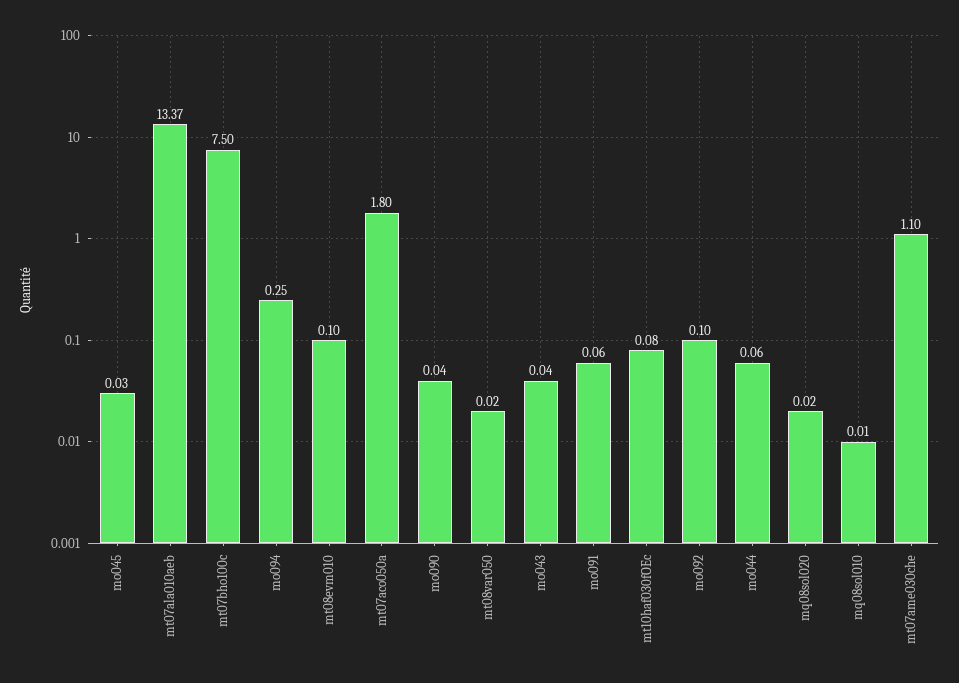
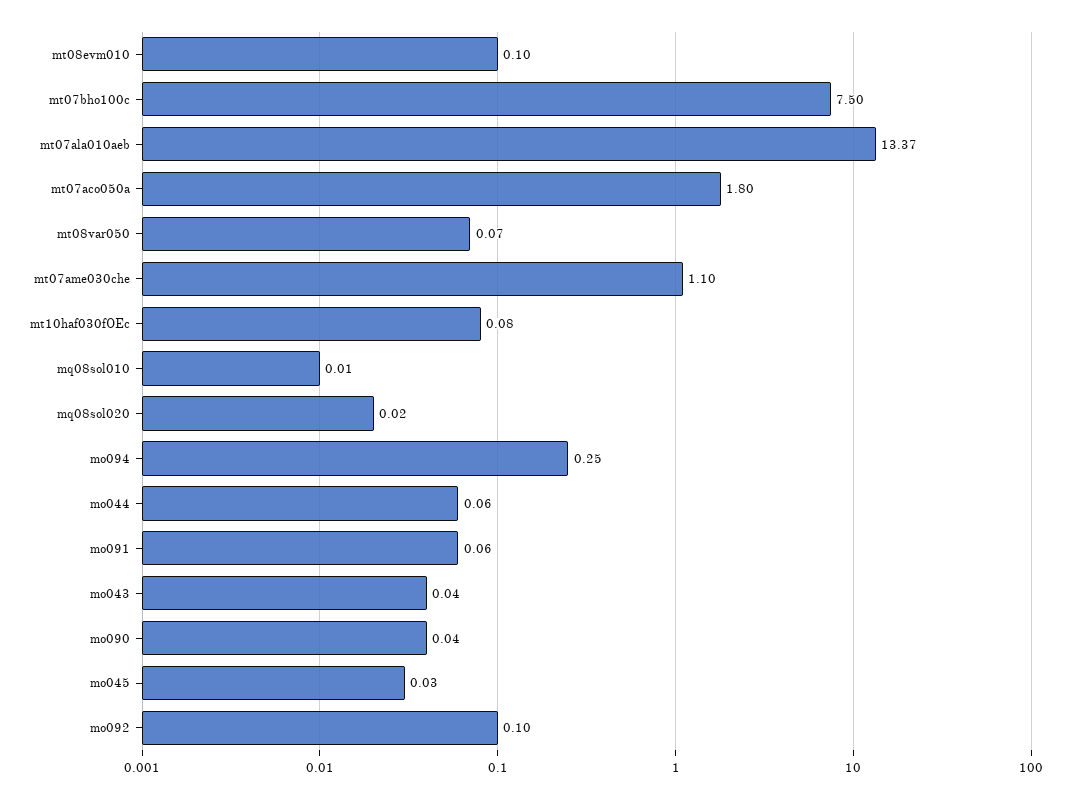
mt08var050: 0.02 -> 0.07

